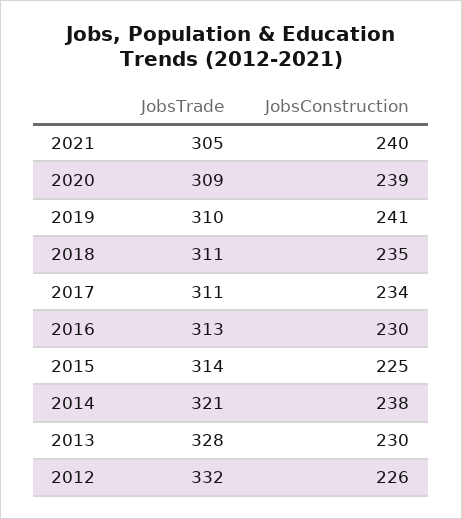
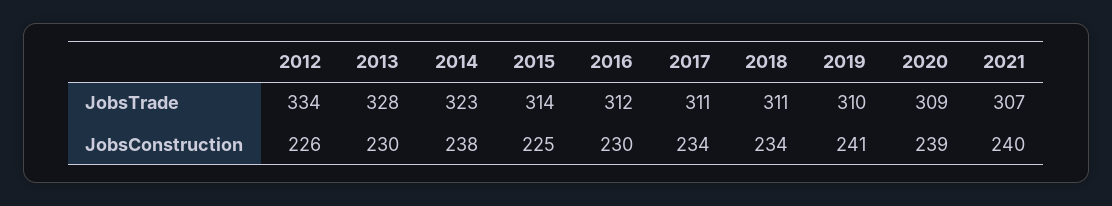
JobsTrade, 2021: 305 -> 307
JobsConstruction, 2018: 235 -> 234
JobsTrade, 2016: 313 -> 312
JobsTrade, 2014: 321 -> 323
JobsTrade, 2012: 332 -> 334

